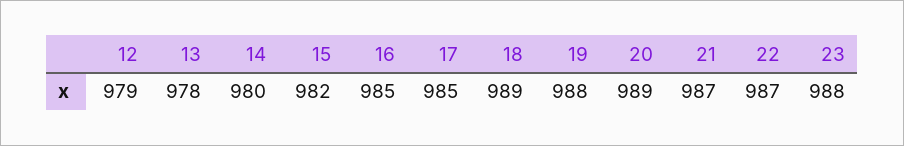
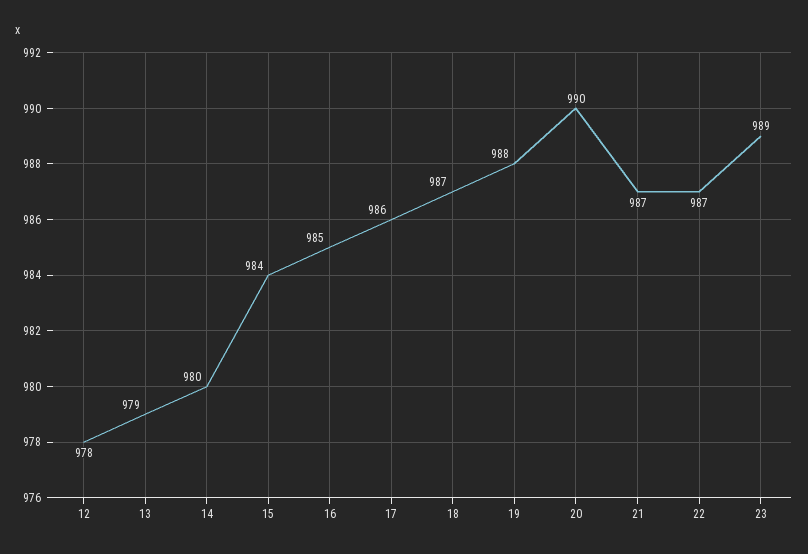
12: 979 -> 978
13: 978 -> 979
15: 982 -> 984
17: 985 -> 986
18: 989 -> 987
20: 989 -> 990
23: 988 -> 989

